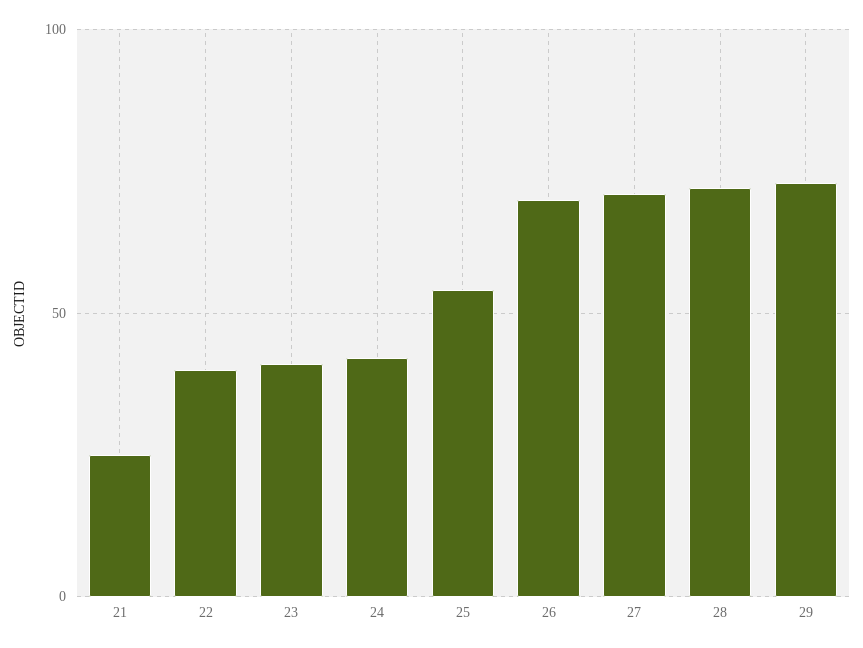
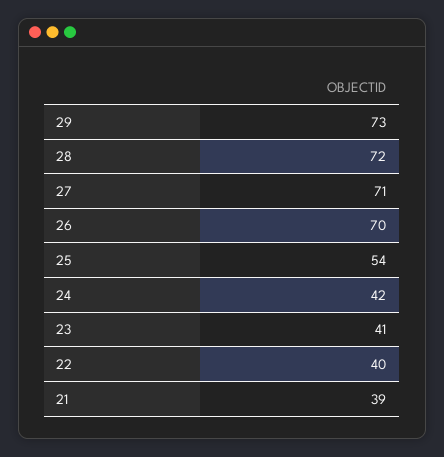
21: 25 -> 39

